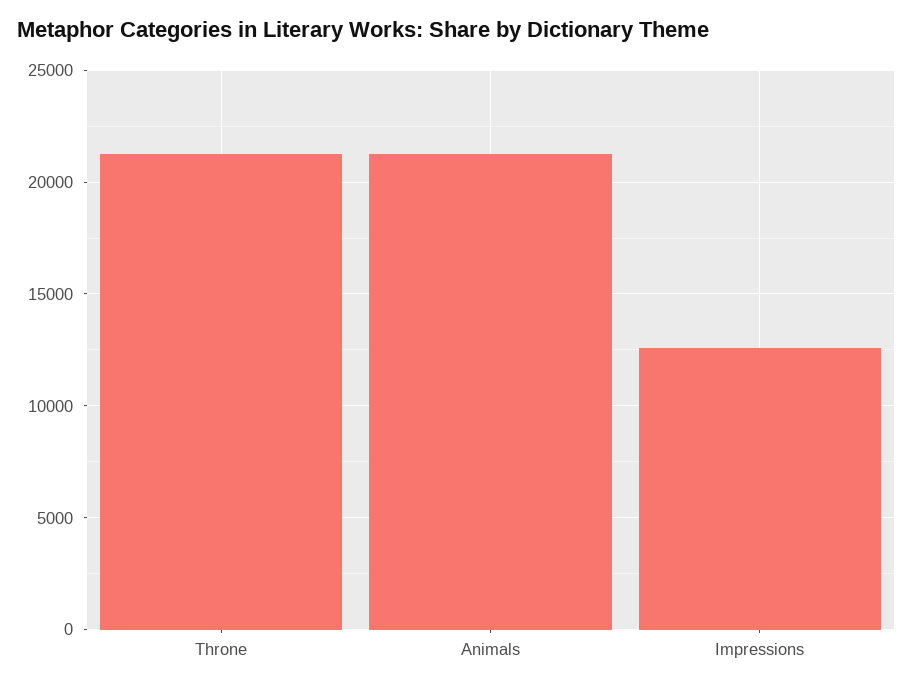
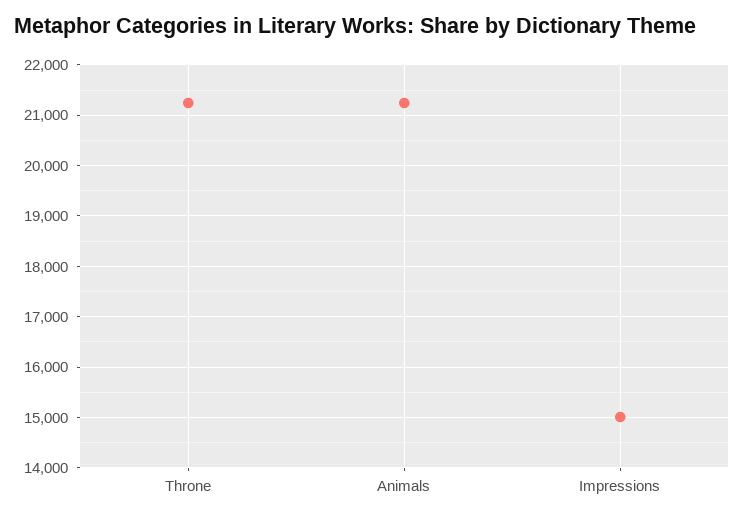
Impressions: 12500 -> 15000

